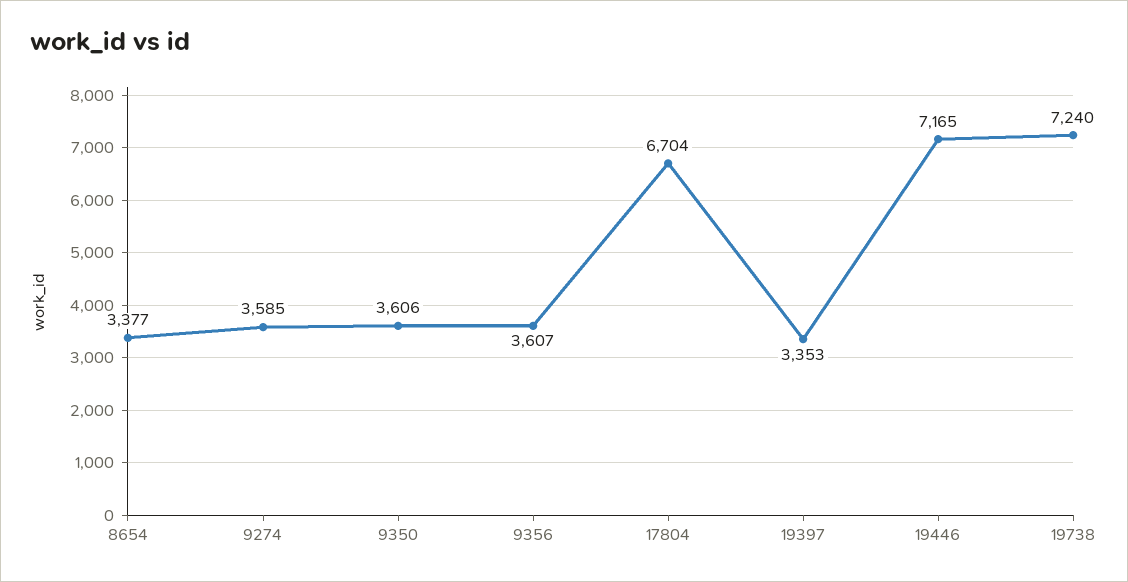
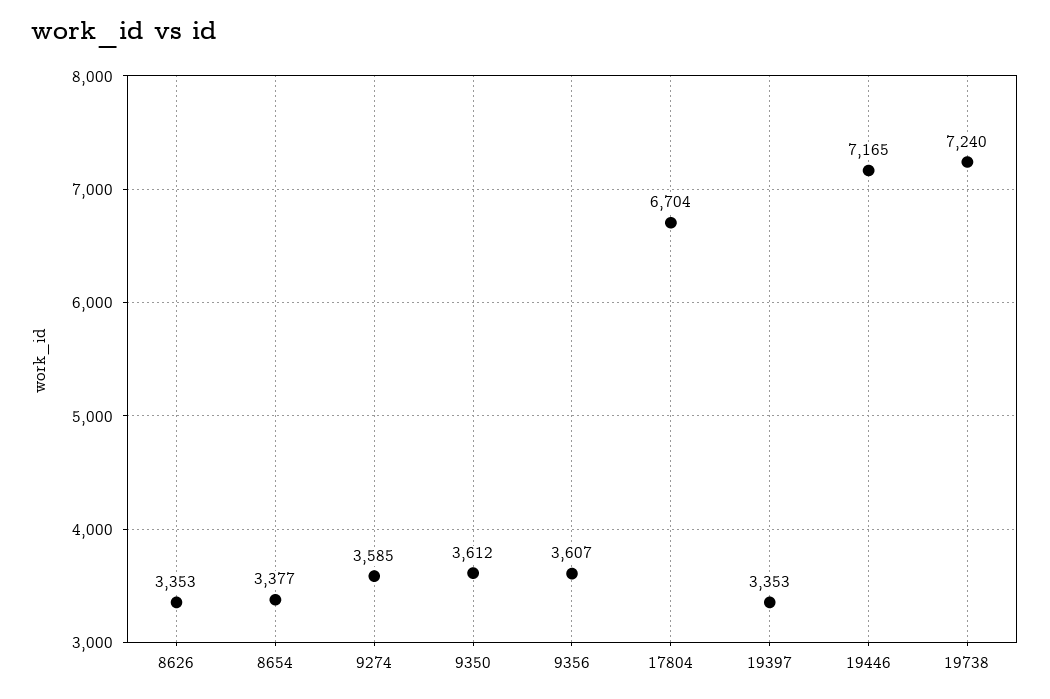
9350: 3606 -> 3612
8626: none -> 3353

